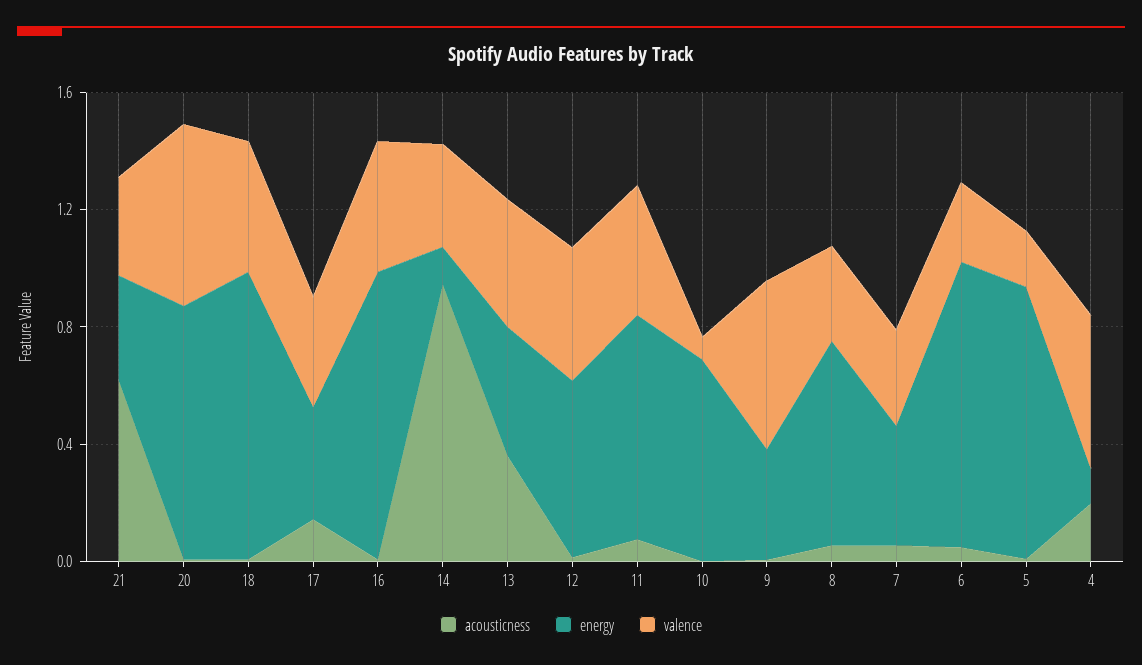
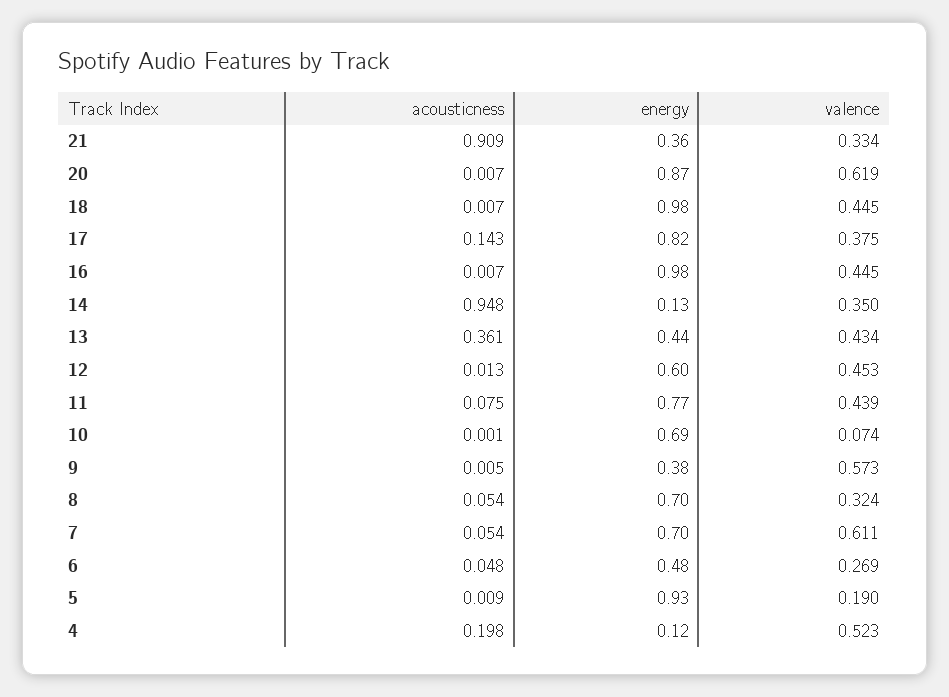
acousticness, 21: 0.6 -> 0.909
energy, 17: 0.4 -> 0.82
energy, 7: 0.4 -> 0.7
valence, 7: 0.3 -> 0.611
energy, 6: 1 -> 0.48

